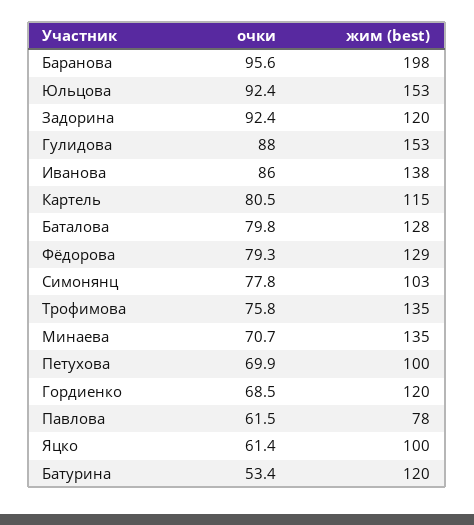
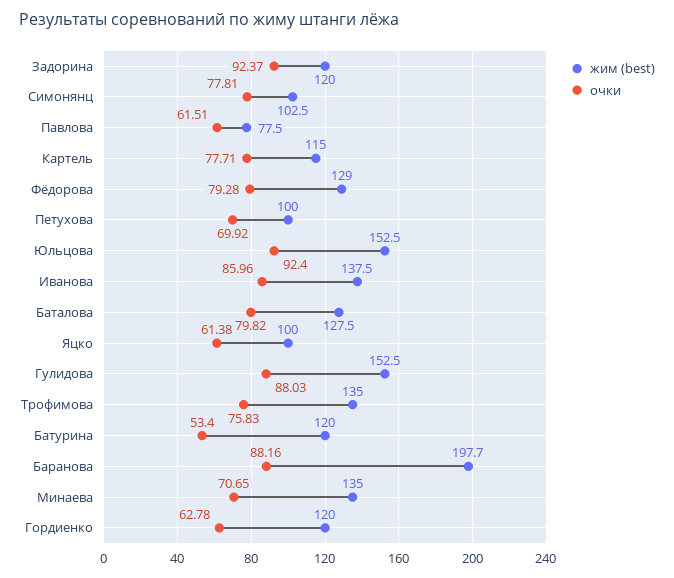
очки, Баранова: 95.6 -> 88.16
очки, Картель: 80.5 -> 77.71
очки, Гордиенко: 68.5 -> 62.78

